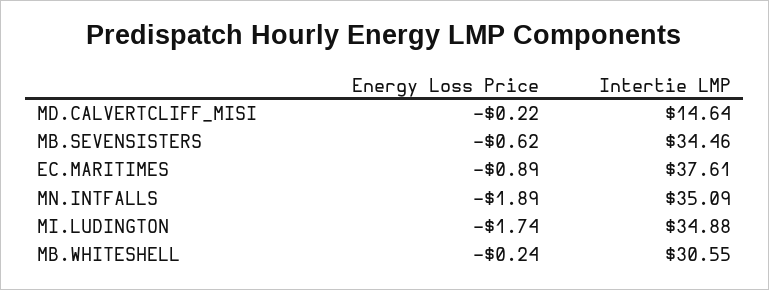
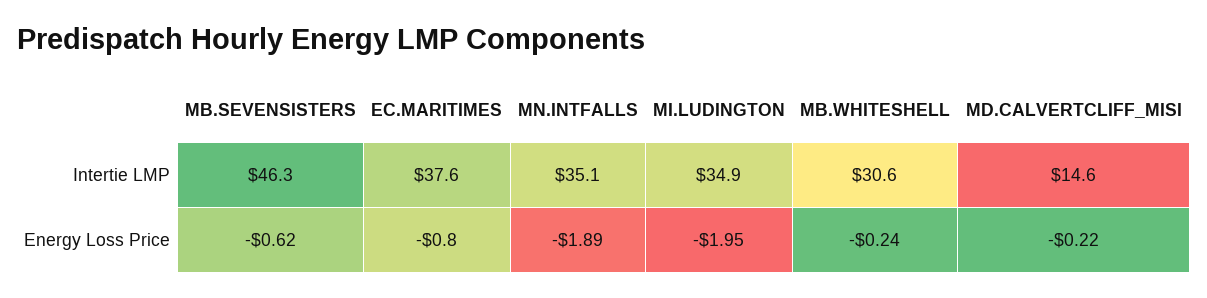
Intertie LMP, MB.SEVENSISTERS: 34.46 -> 46.3
Energy Loss Price, EC.MARITIMES: -0.89 -> -0.8
Energy Loss Price, MI.LUDINGTON: -1.74 -> -1.95

